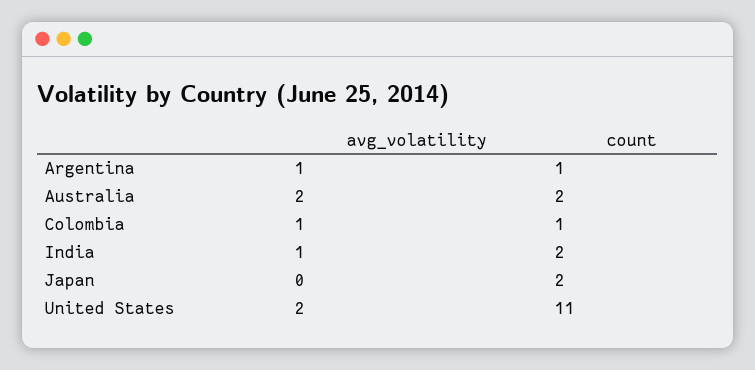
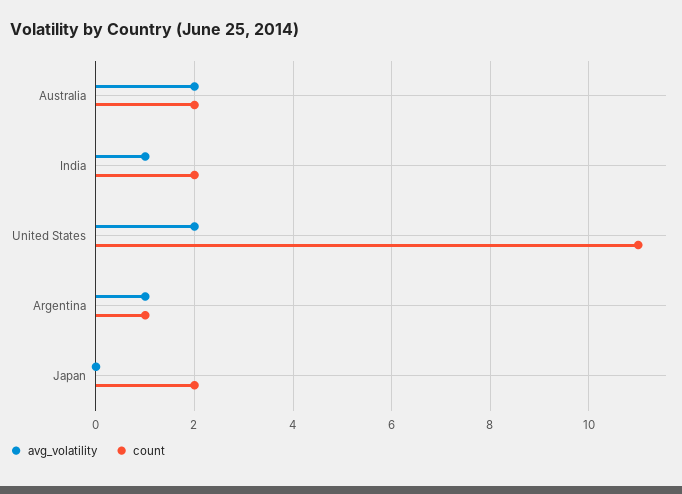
avg_volatility, Colombia: 1 -> none
count, Colombia: 1 -> none

